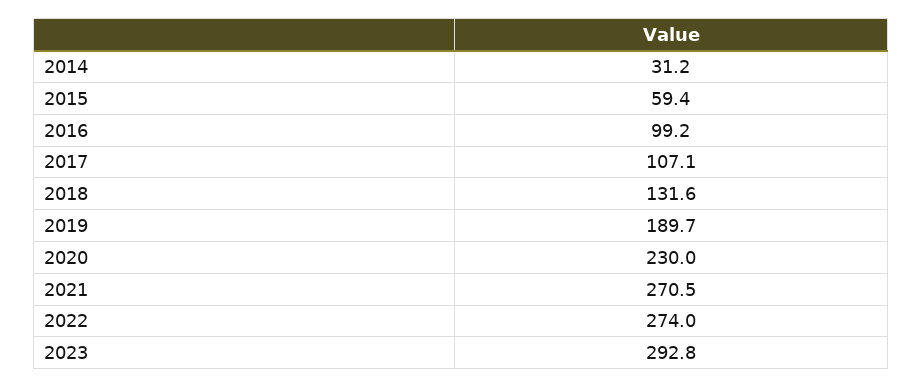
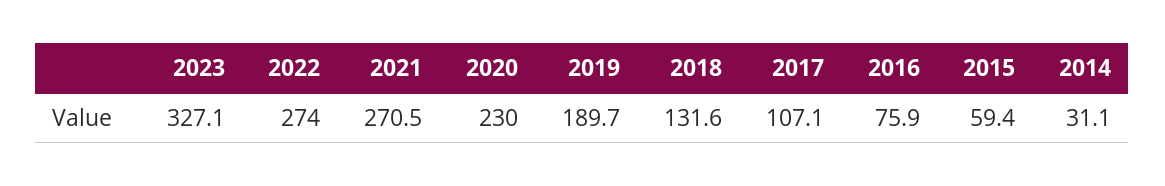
2014: 31.2 -> 31.1
2016: 99.2 -> 75.9
2023: 292.8 -> 327.1

